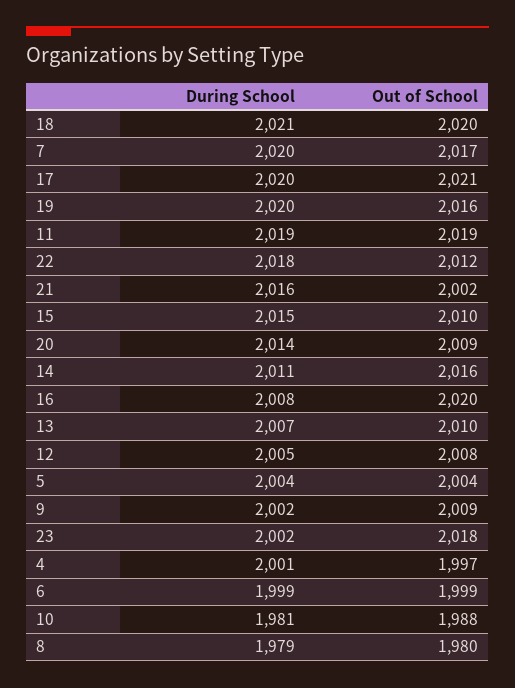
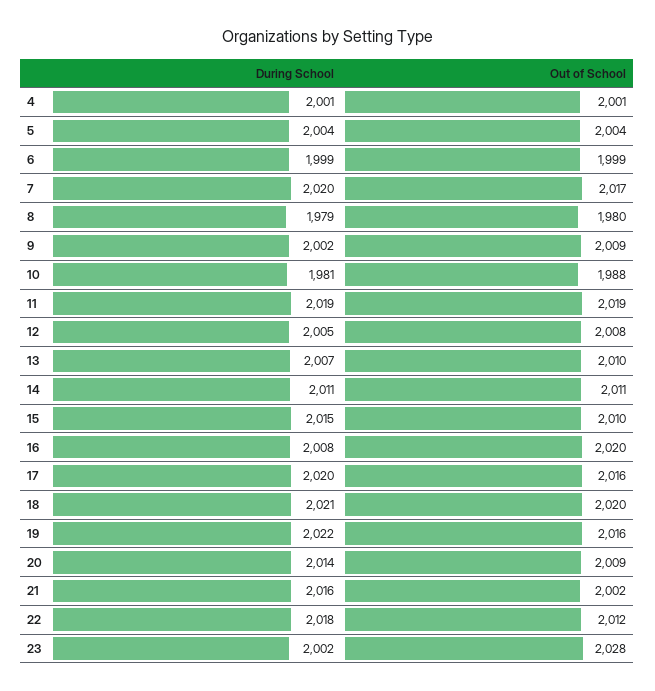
Out of School, 17: 2021 -> 2016
During School, 19: 2020 -> 2022
Out of School, 14: 2016 -> 2011
Out of School, 23: 2018 -> 2028
Out of School, 4: 1997 -> 2001

